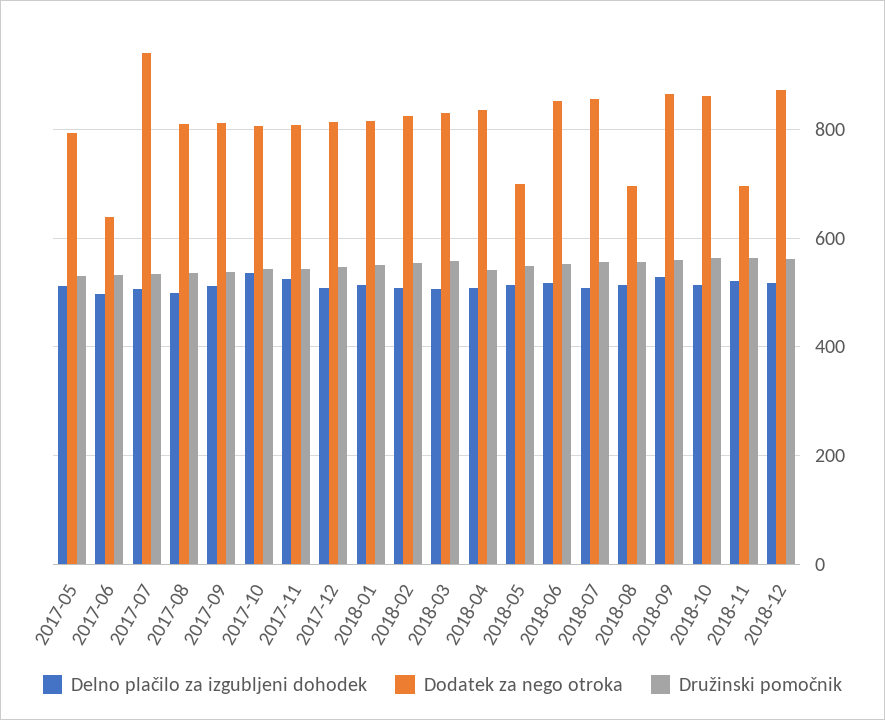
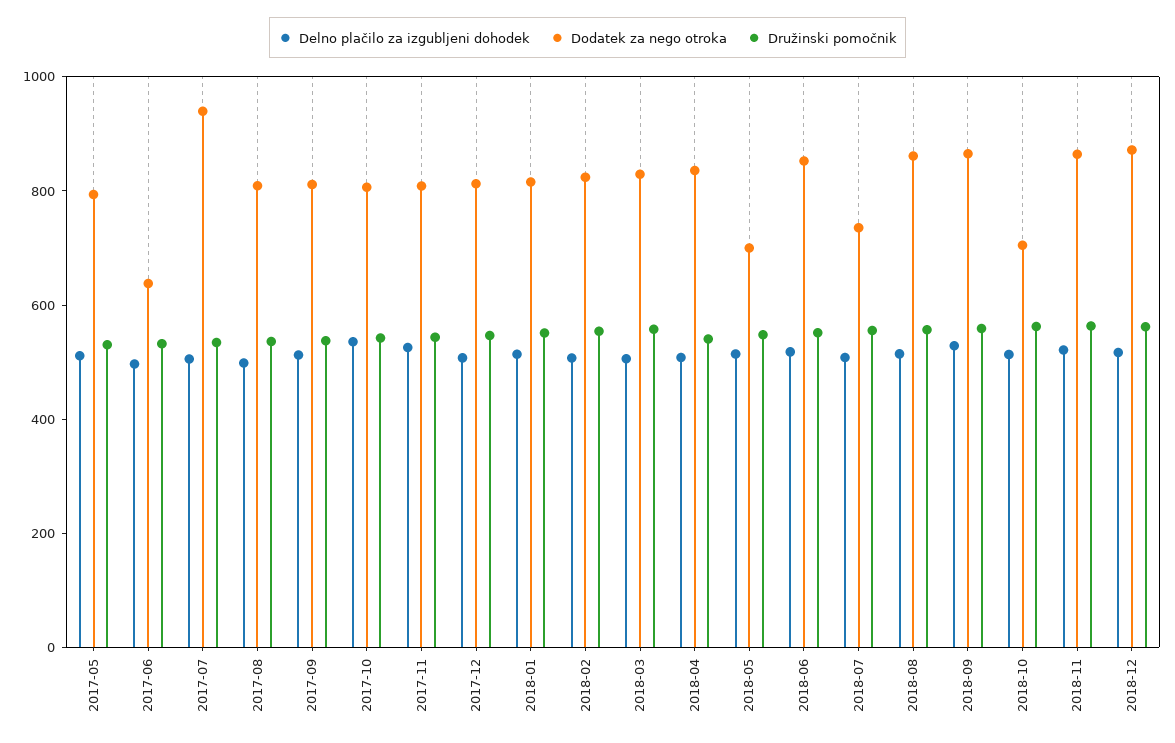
Dodatek za nego otroka, 2018-07: 860 -> 750
Dodatek za nego otroka, 2018-08: 700 -> 850
Dodatek za nego otroka, 2018-10: 860 -> 700
Dodatek za nego otroka, 2018-11: 700 -> 850

